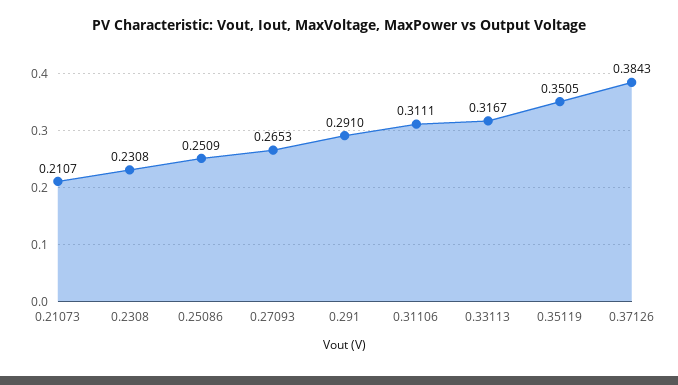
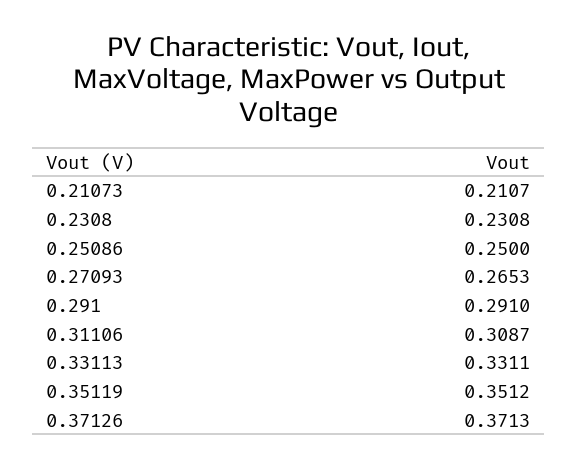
0.25086: 0.2509 -> 0.25
0.31106: 0.3111 -> 0.3087
0.33113: 0.3167 -> 0.3311
0.35119: 0.3505 -> 0.3512
0.37126: 0.3843 -> 0.3713

